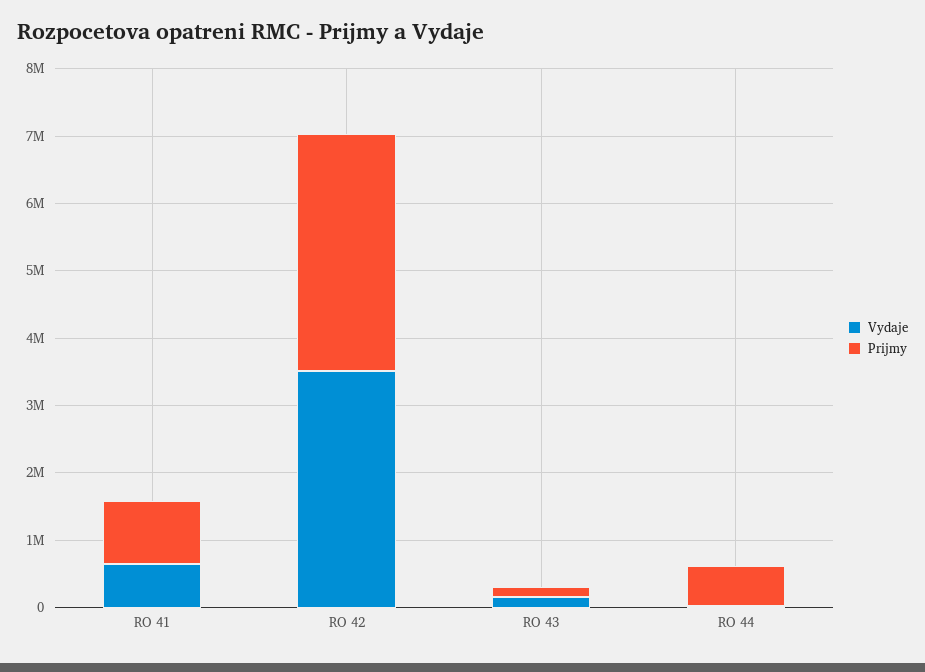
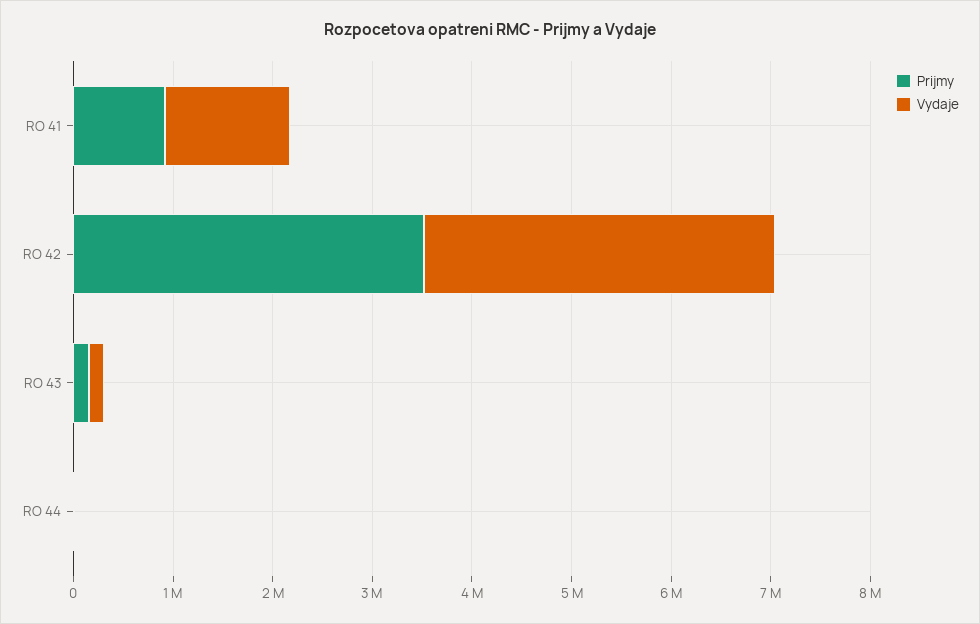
Vydaje, RO 41: 600000 -> 1200000
Prijmy, RO 44: 600000 -> 0

